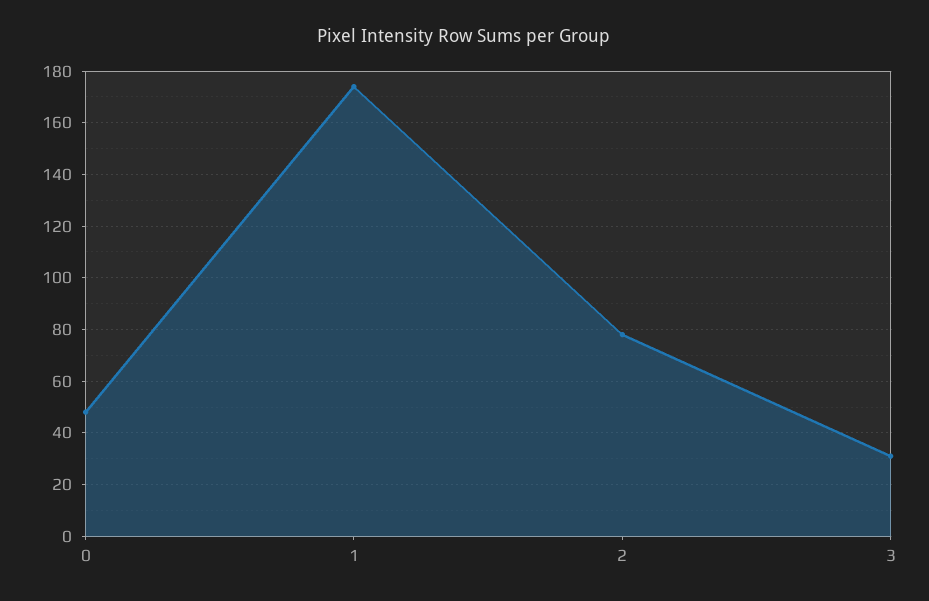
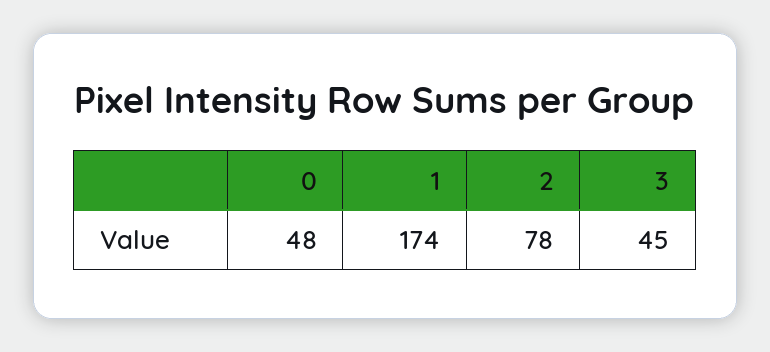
3: 30 -> 45

